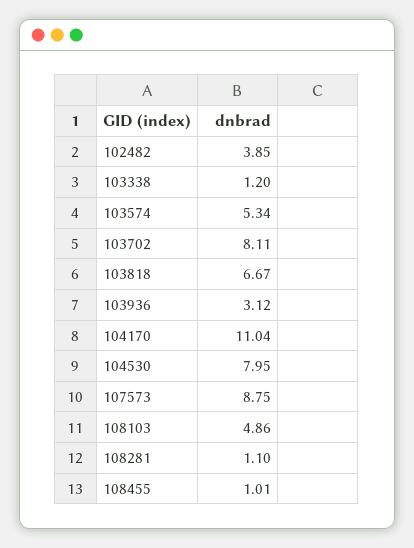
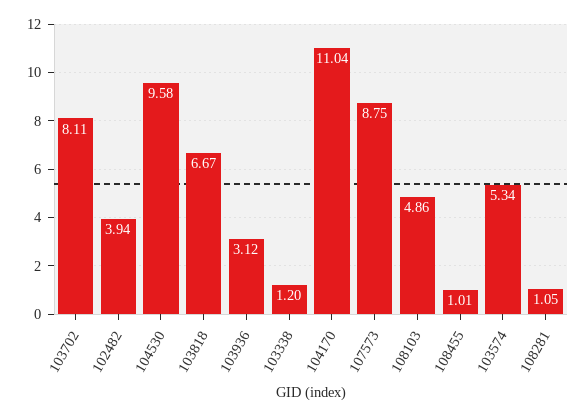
102482: 3.85 -> 3.94
104530: 7.95 -> 9.58
108281: 1.1 -> 1.05

